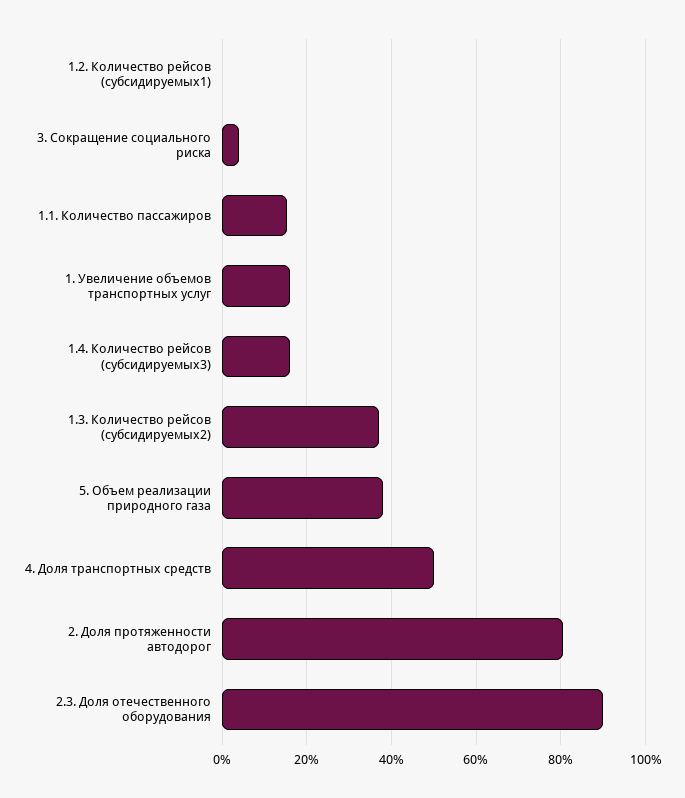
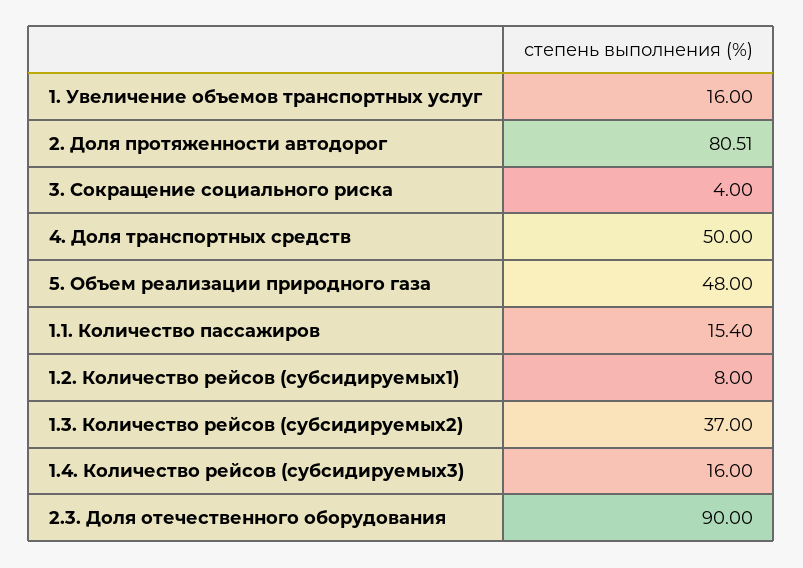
1.2. Количество рейсов (субсидируемых1): 0 -> 8
5. Объем реализации природного газа: 38 -> 48

